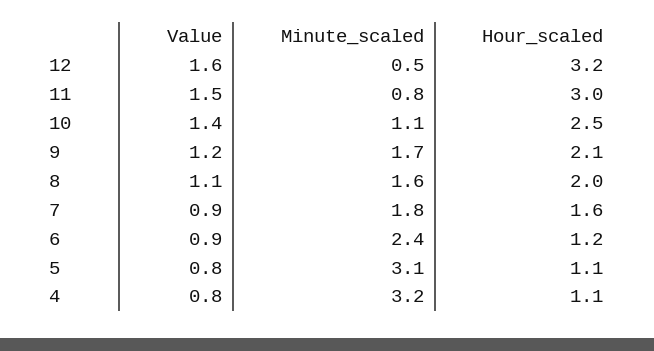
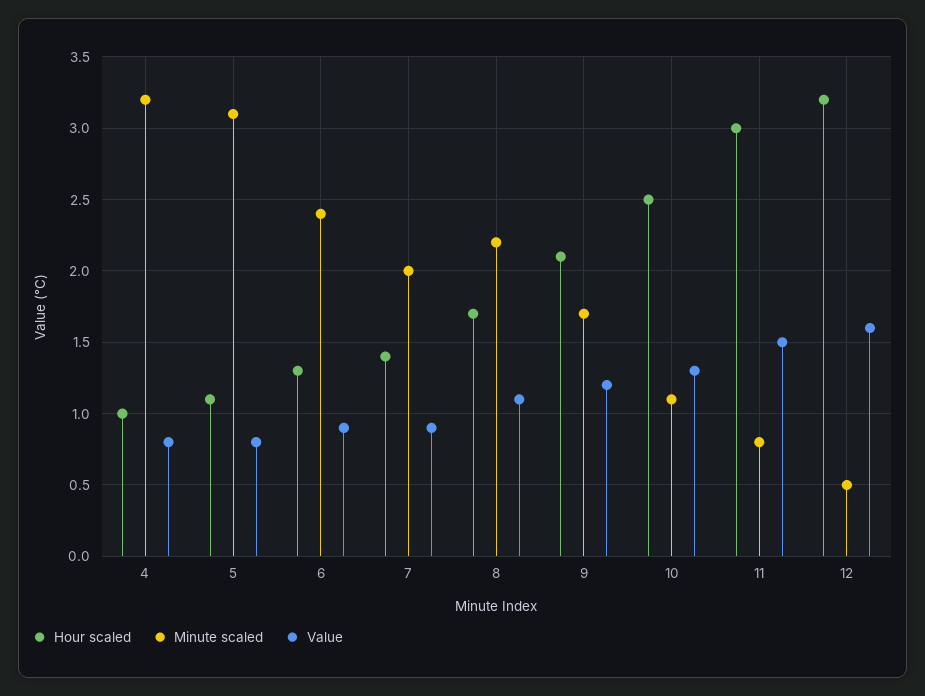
Value, 10: 1.4 -> 1.3
Minute_scaled, 8: 1.6 -> 2.2
Hour_scaled, 8: 2 -> 1.7
Minute_scaled, 7: 1.8 -> 2
Hour_scaled, 7: 1.6 -> 1.4
Hour_scaled, 6: 1.2 -> 1.3
Hour_scaled, 4: 1.1 -> 1

